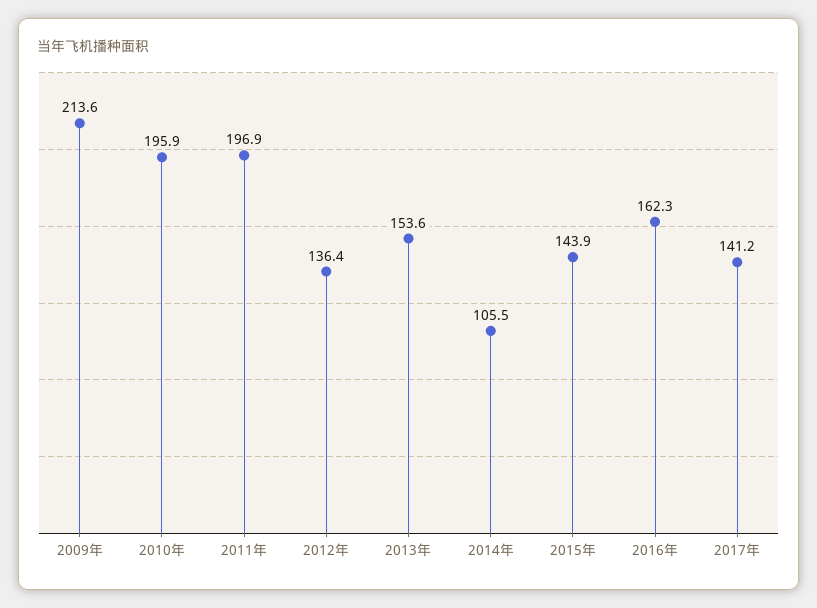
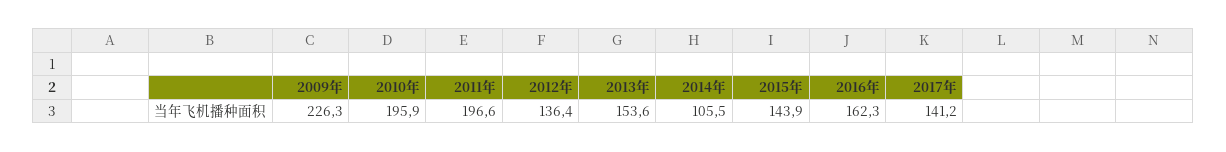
2009年: 213.6 -> 226.3
2011年: 196.9 -> 196.6

